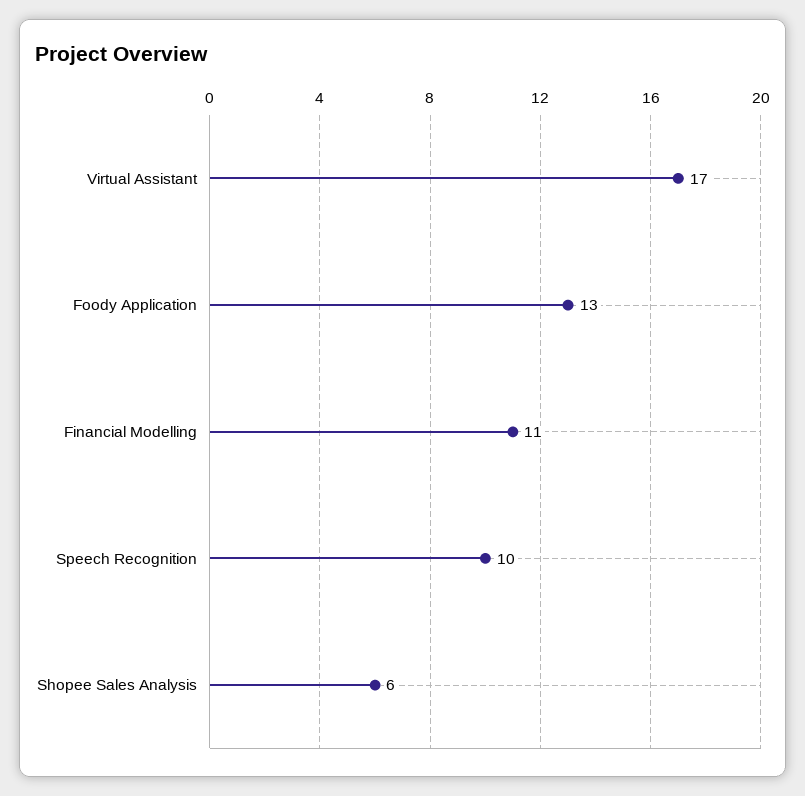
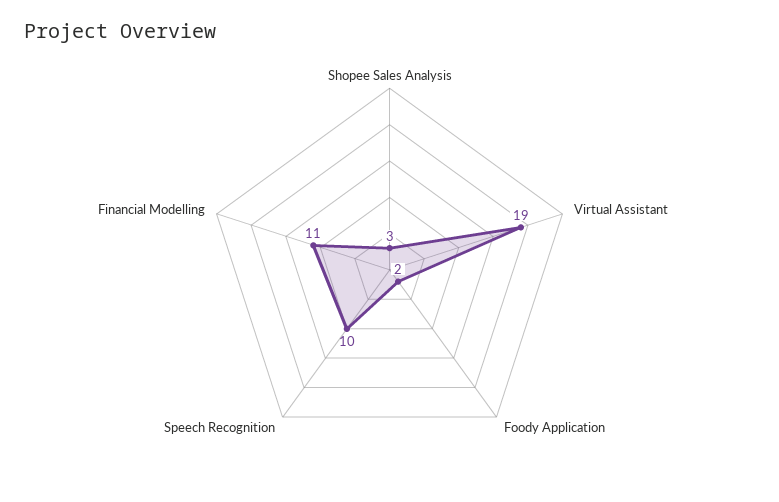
Virtual Assistant: 17 -> 19
Foody Application: 13 -> 2
Shopee Sales Analysis: 6 -> 3

